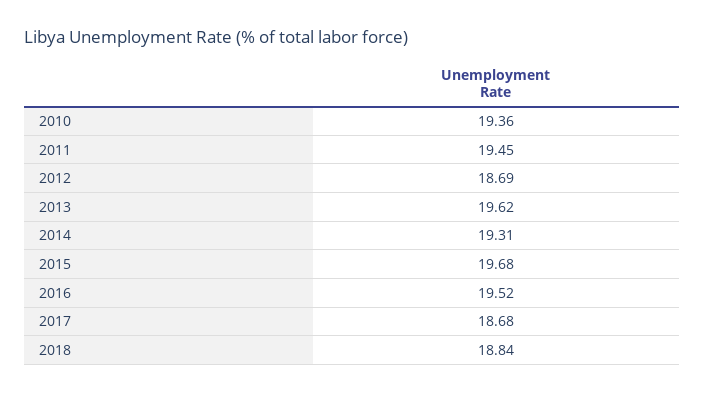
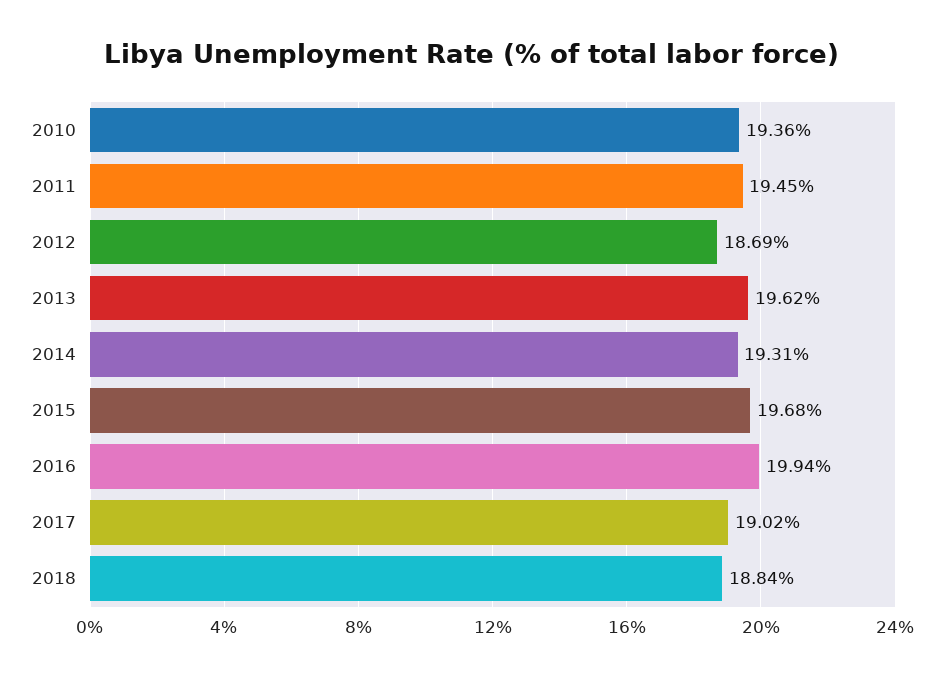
2016: 19.52 -> 19.94
2017: 18.68 -> 19.02

